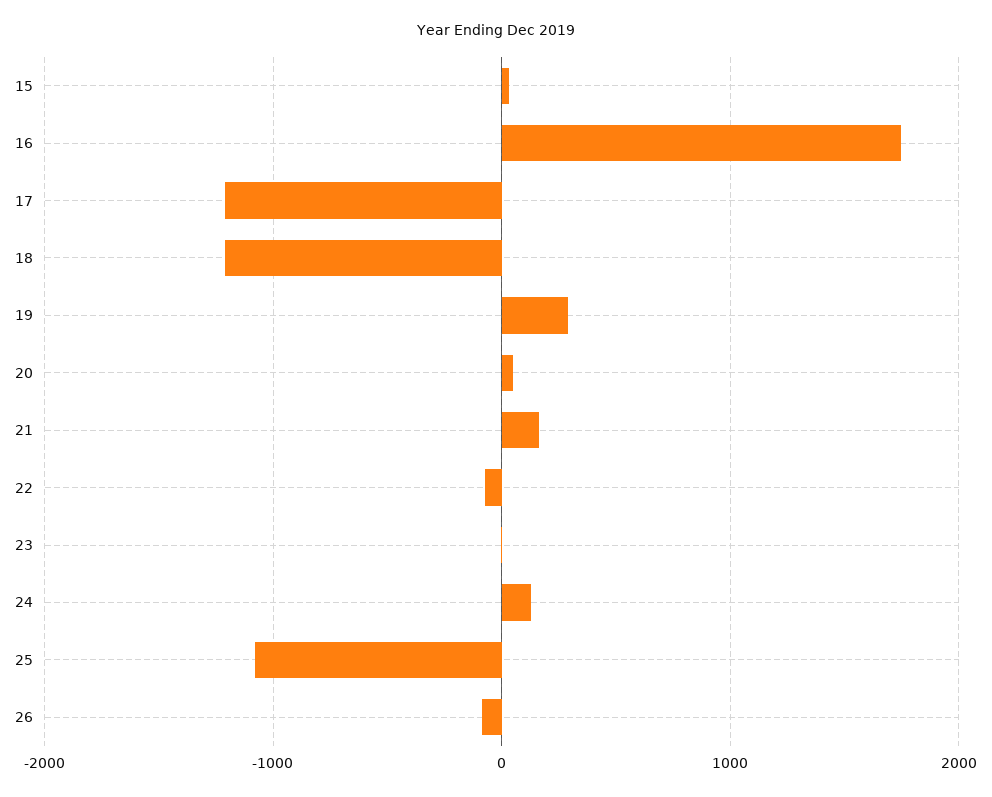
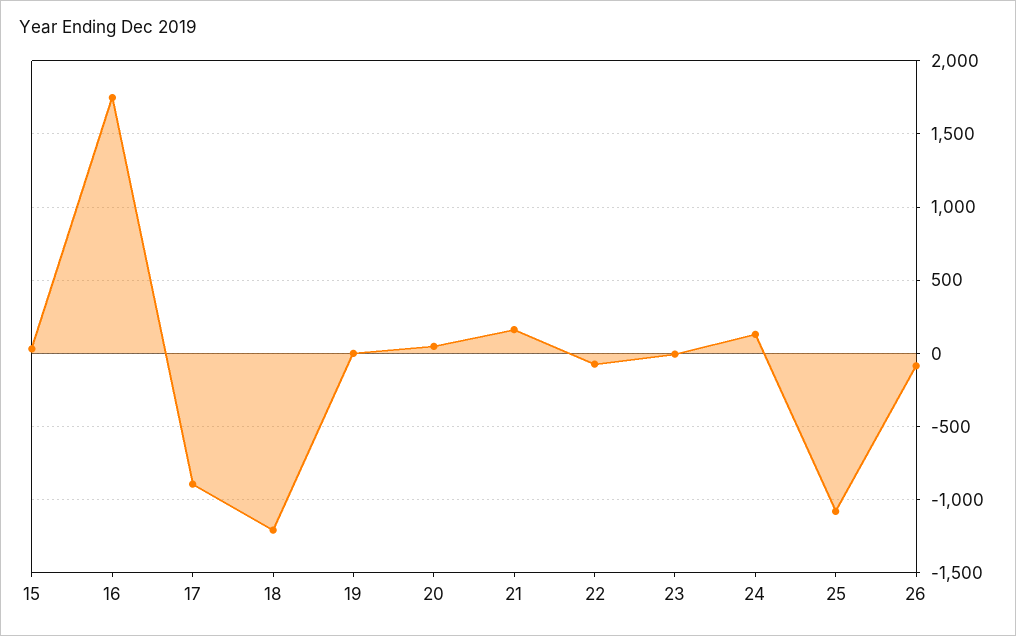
17: -1200 -> -900
19: 300 -> 0

